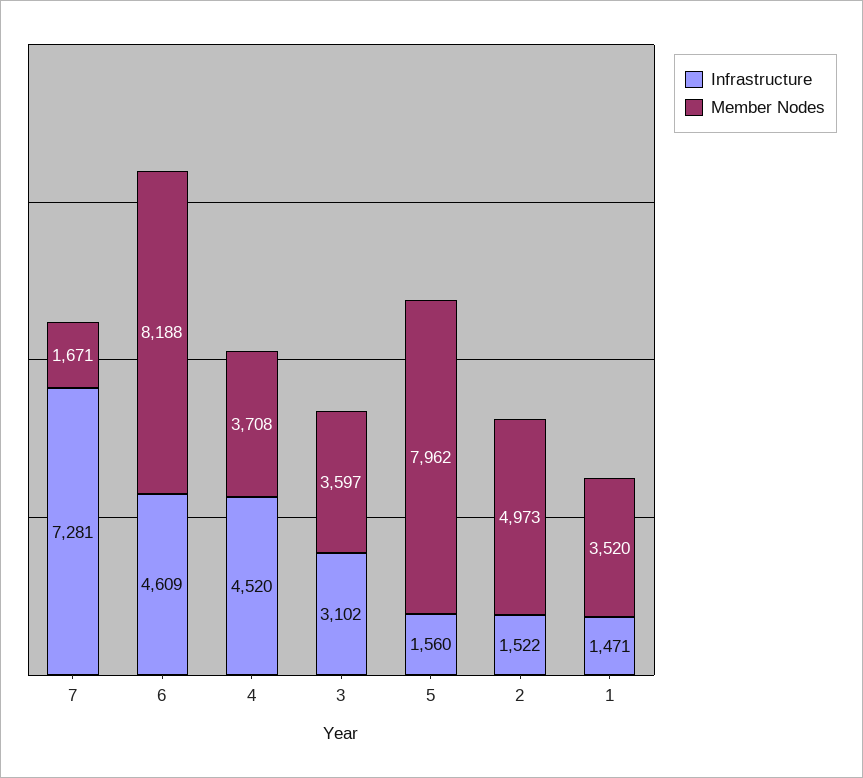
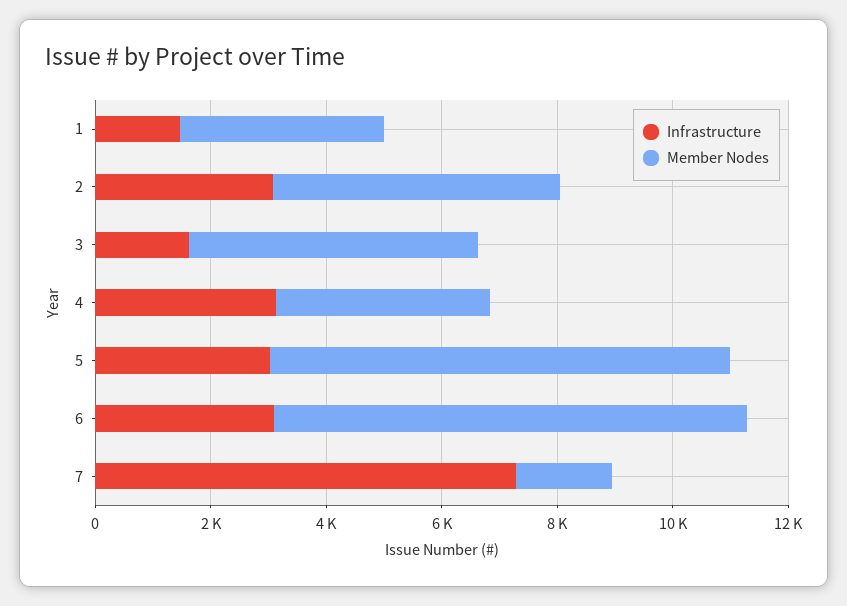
Infrastructure, 6: 4609 -> 3000
Infrastructure, 4: 4520 -> 3000
Infrastructure, 3: 3102 -> 1500
Member Nodes, 3: 3597 -> 5000
Infrastructure, 5: 1560 -> 3000
Infrastructure, 2: 1522 -> 3000

